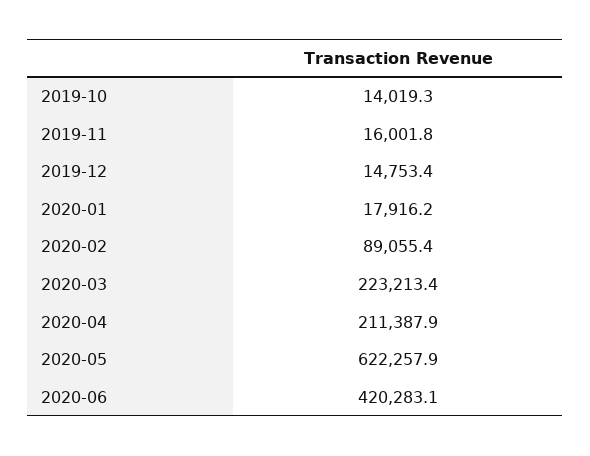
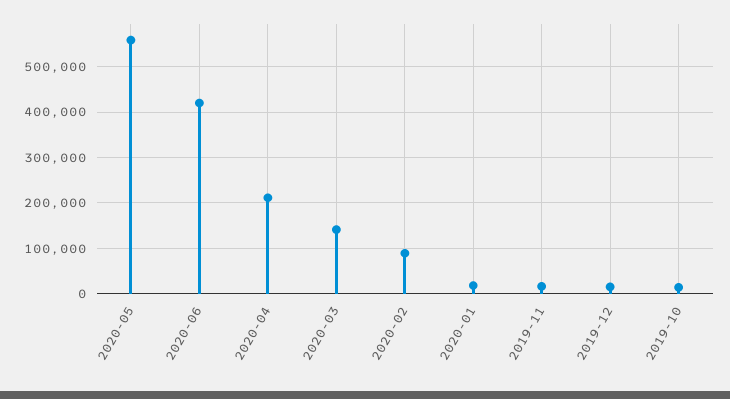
2020-03: 223213.4 -> 140000
2020-05: 622257.9 -> 560000

